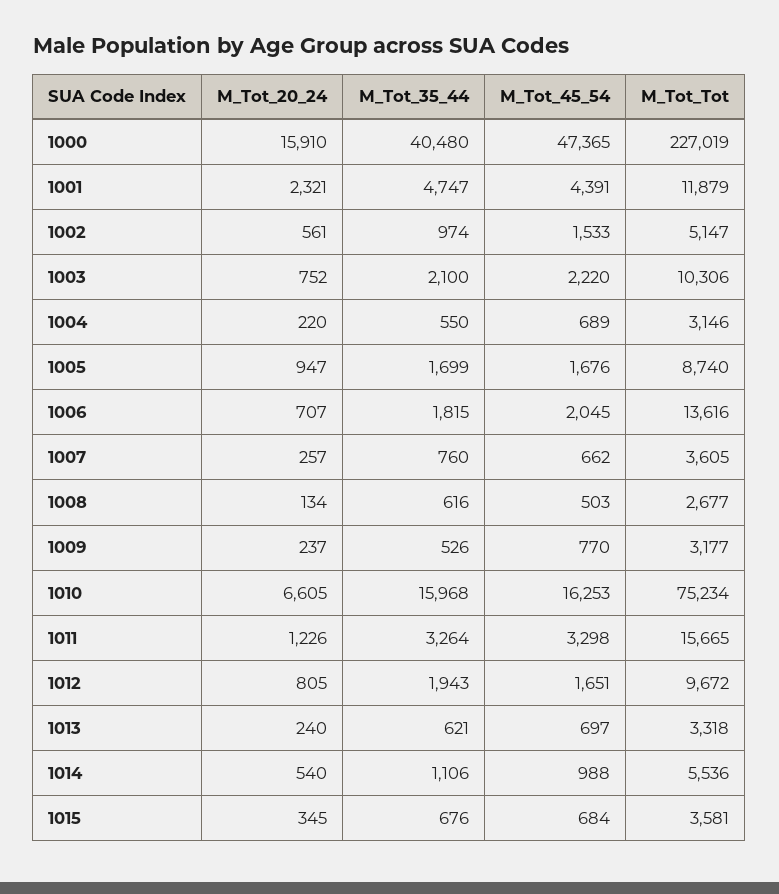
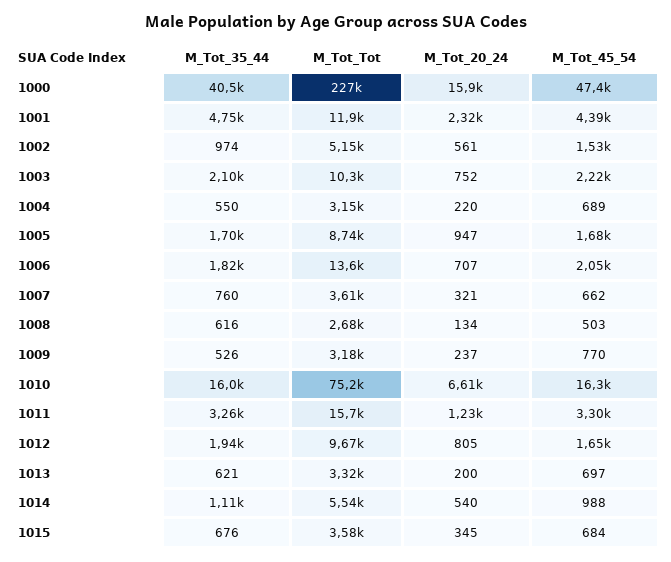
M_Tot_20_24, 1007: 257 -> 321
M_Tot_20_24, 1013: 240 -> 200

